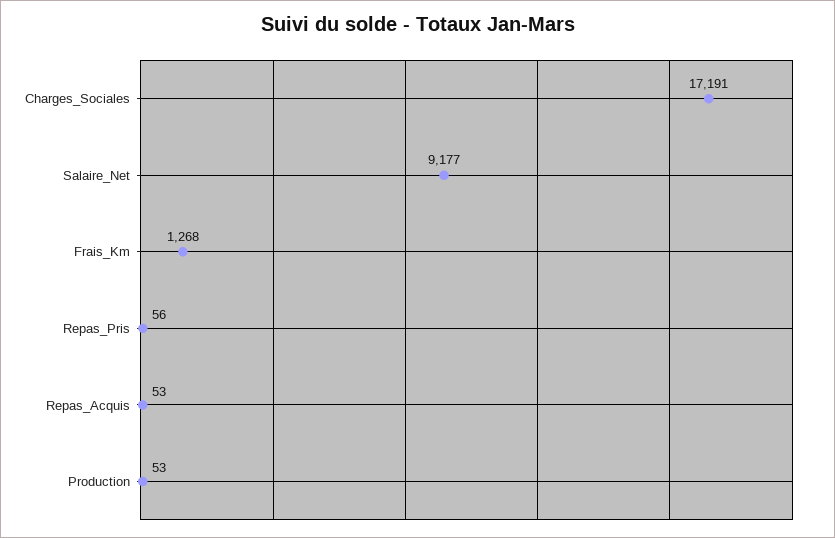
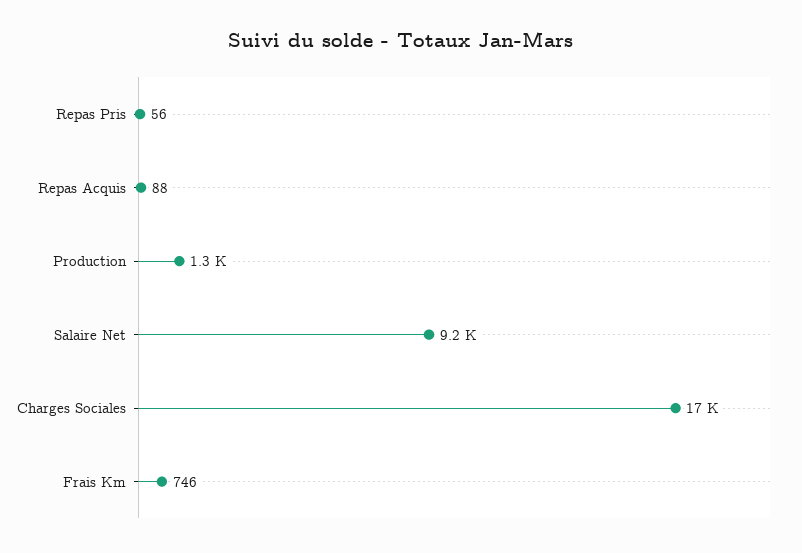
Frais_Km: 1268 -> 746
Repas_Acquis: 53 -> 88
Production: 53 -> 1300

